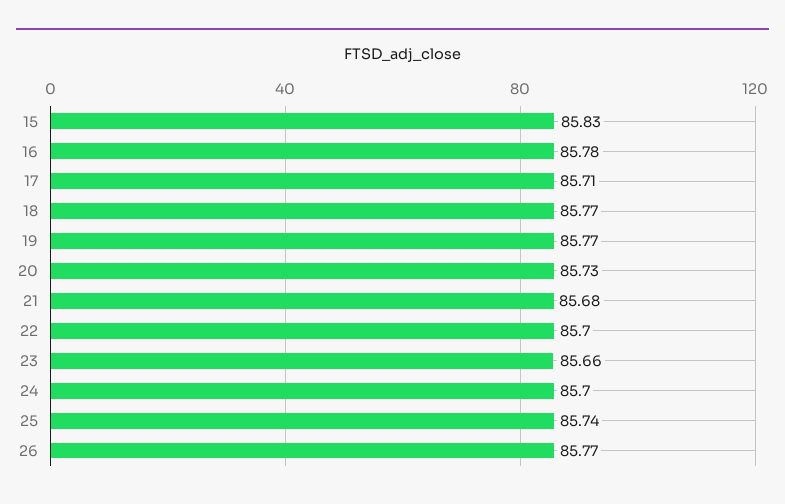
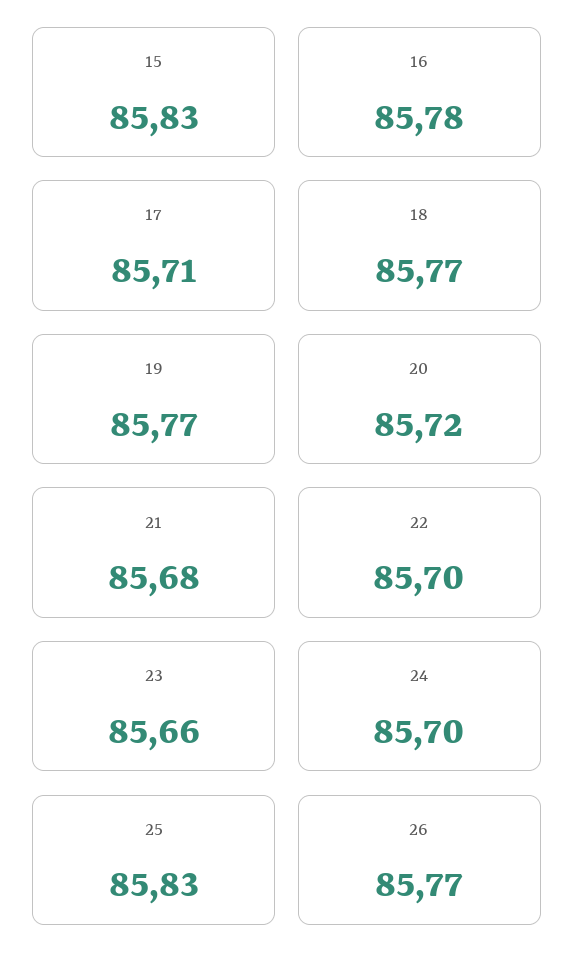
20: 85.73 -> 85.72
25: 85.74 -> 85.83

